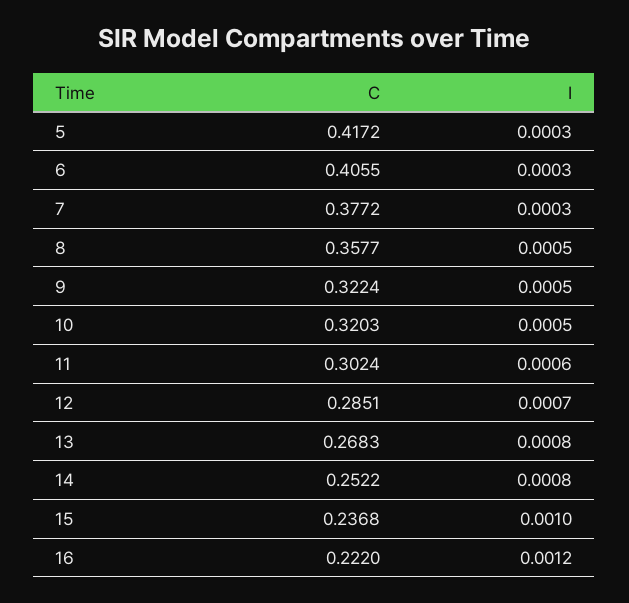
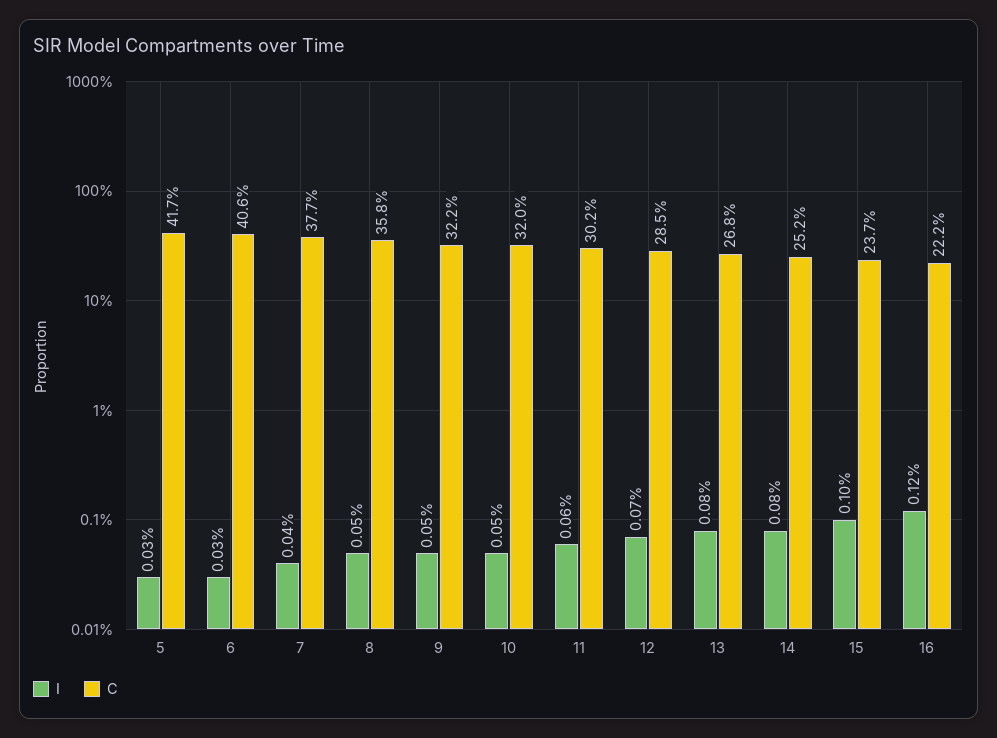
I, 7: 0.0003 -> 0.0004

